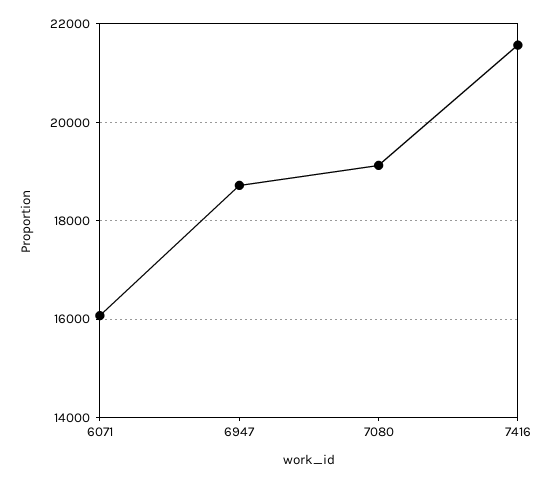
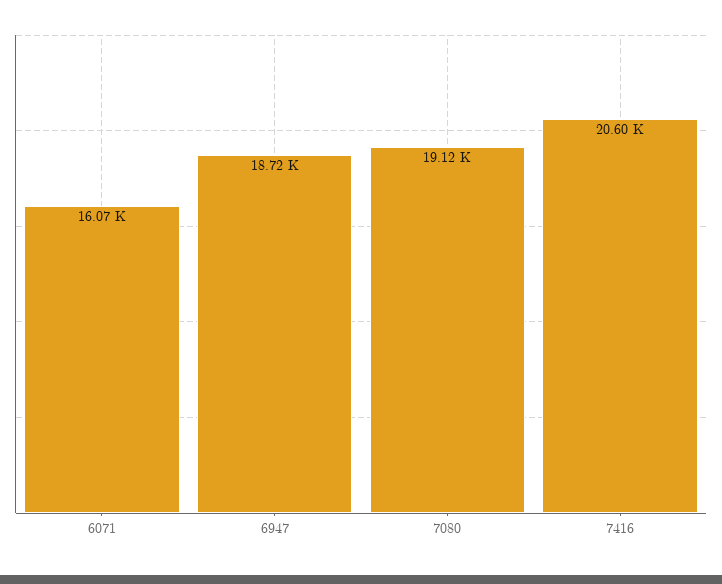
7416: 21600 -> 20600

